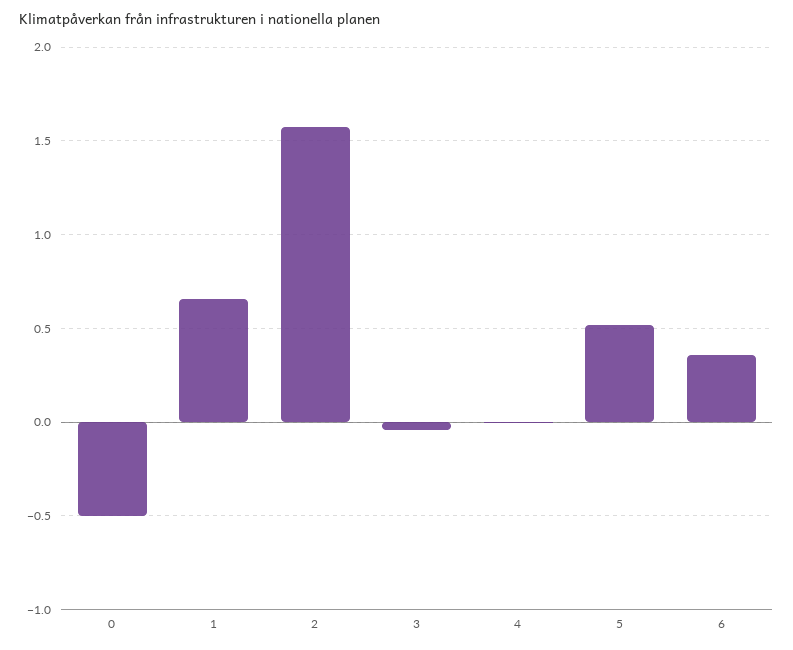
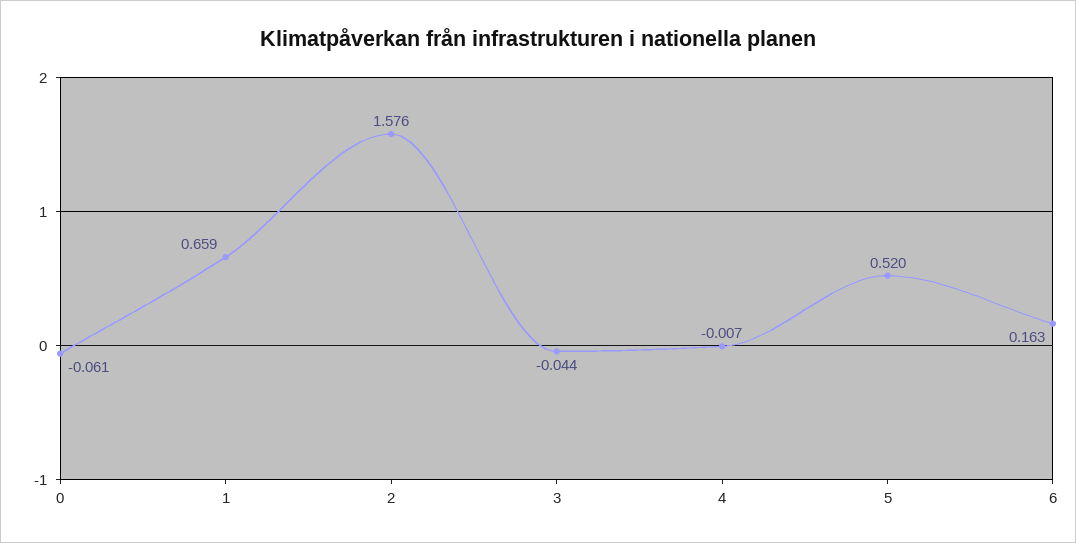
0: -0.5 -> -0.061
6: 0.35 -> 0.163

